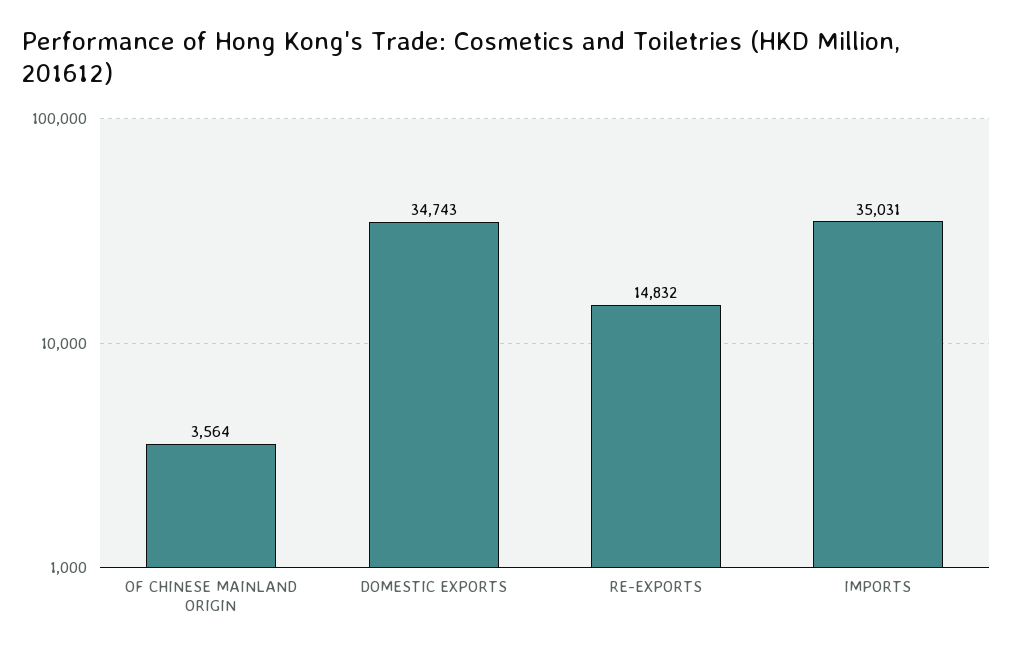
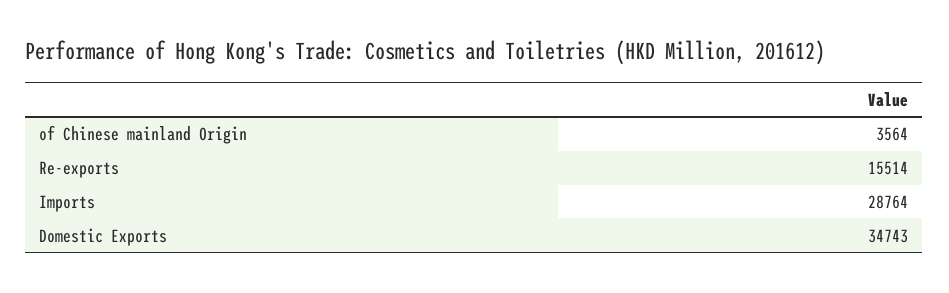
RE-EXPORTS: 14832 -> 15514
IMPORTS: 35031 -> 28764

